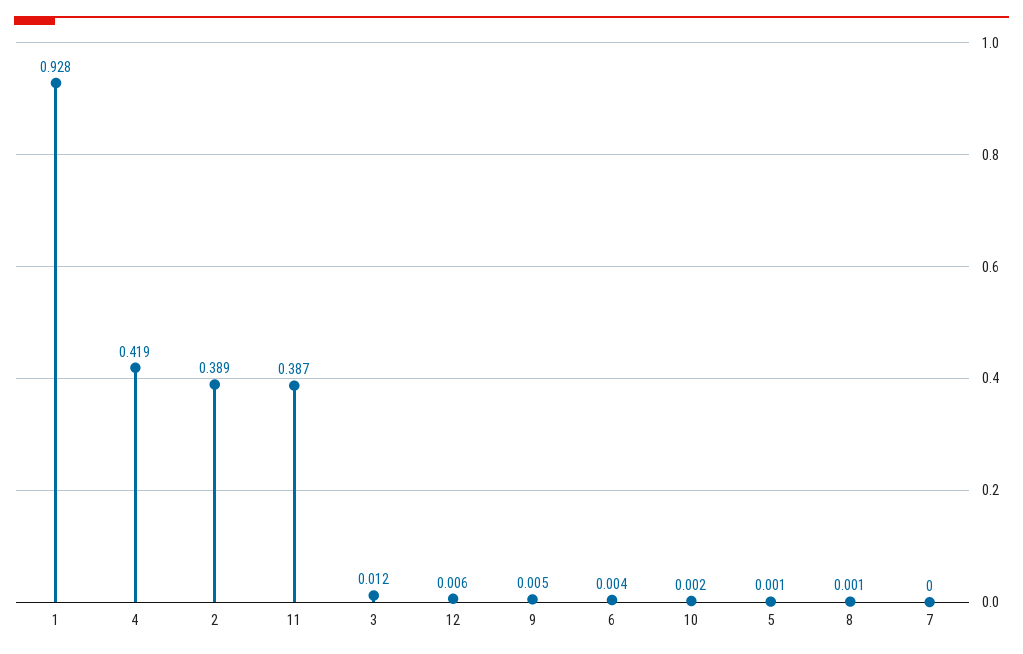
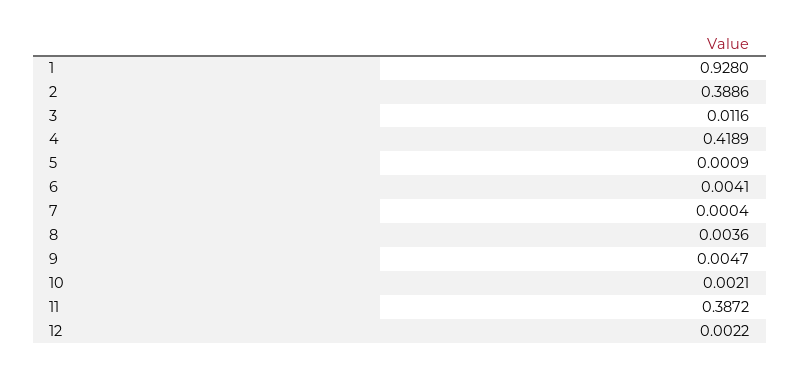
12: 0.006 -> 0.0022
8: 0.001 -> 0.0036

